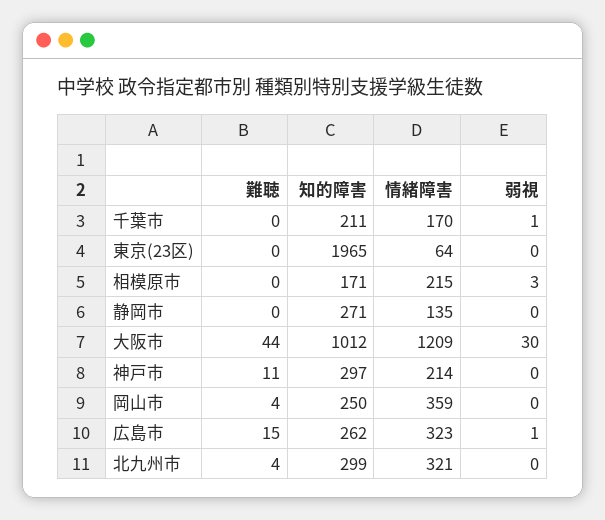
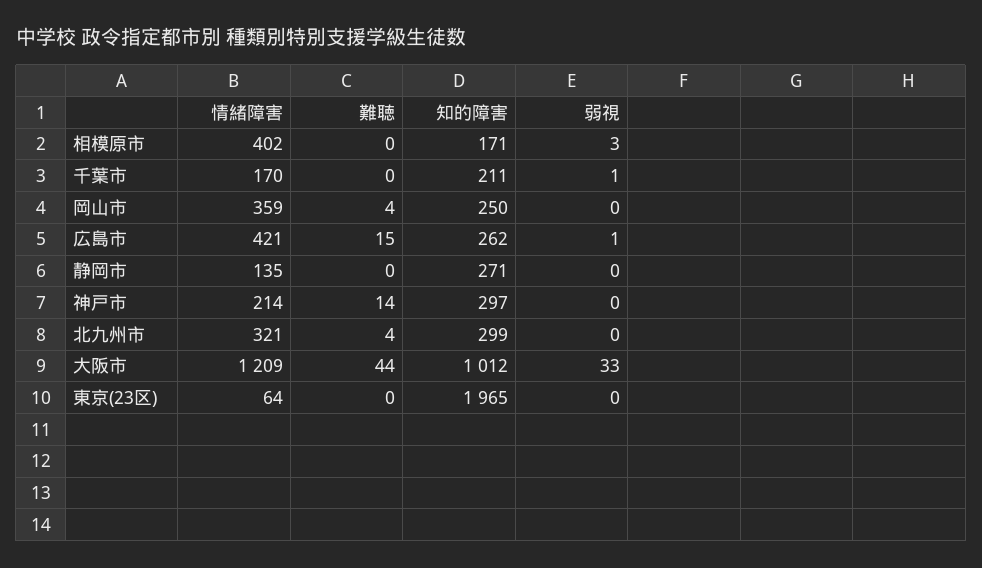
情緒障害, 相模原市: 215 -> 402
弱視, 大阪市: 30 -> 33
難聴, 神戸市: 11 -> 14
情緒障害, 広島市: 323 -> 421

